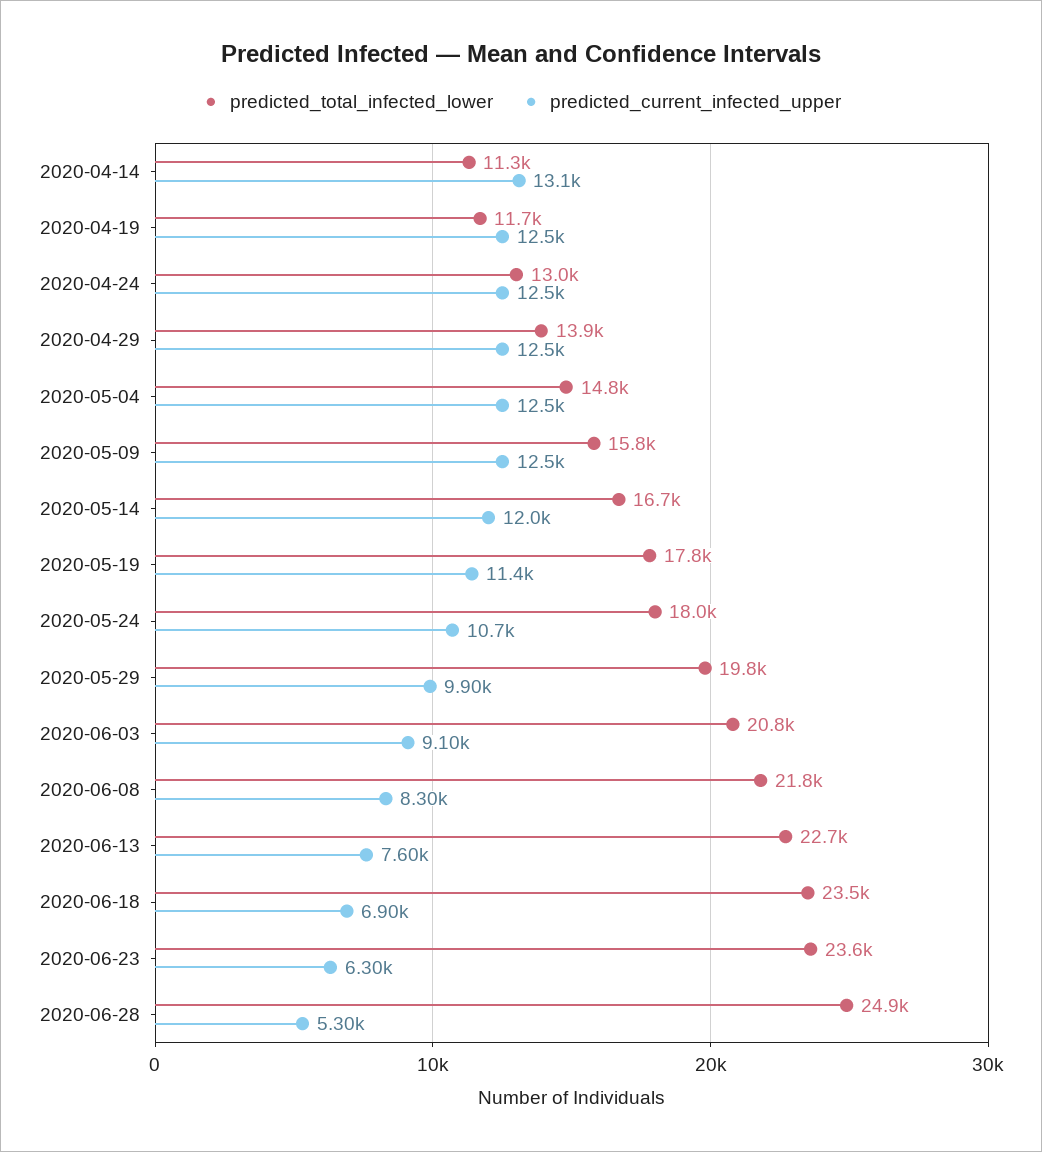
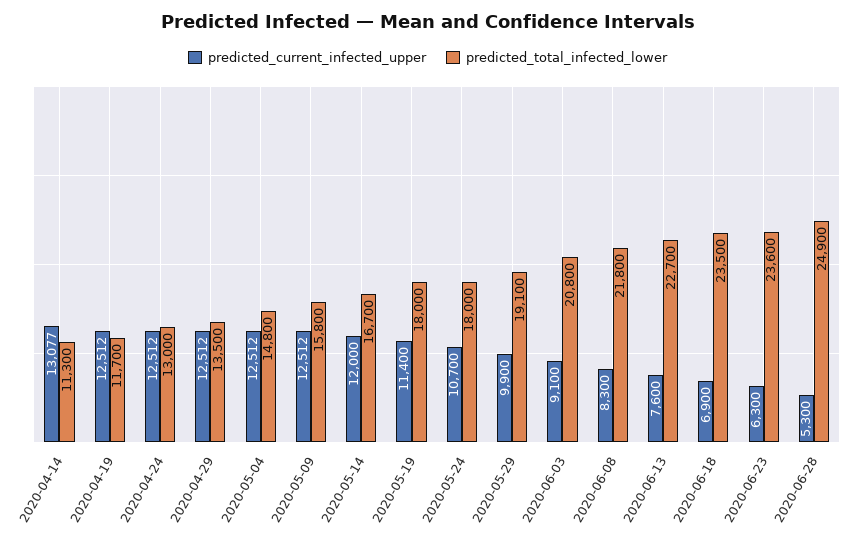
predicted_total_infected_lower, 2020-04-29: 13900 -> 13500
predicted_total_infected_lower, 2020-05-19: 17800 -> 18000
predicted_total_infected_lower, 2020-05-29: 19800 -> 19100

